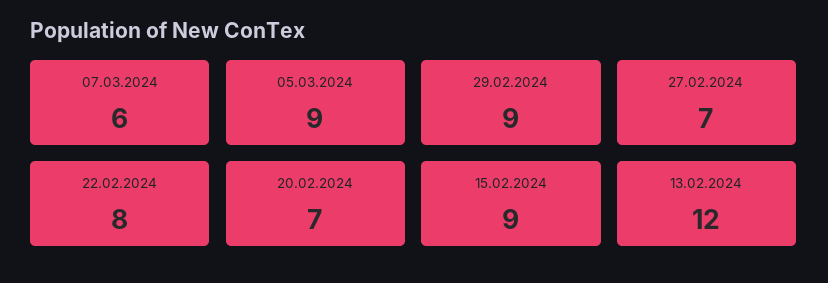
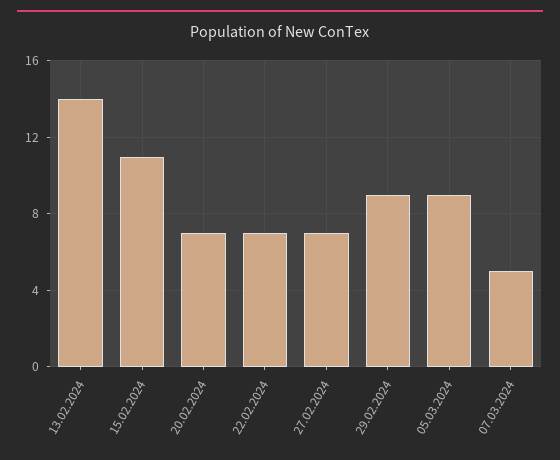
07.03.2024: 6 -> 5
22.02.2024: 8 -> 7
15.02.2024: 9 -> 11
13.02.2024: 12 -> 14

